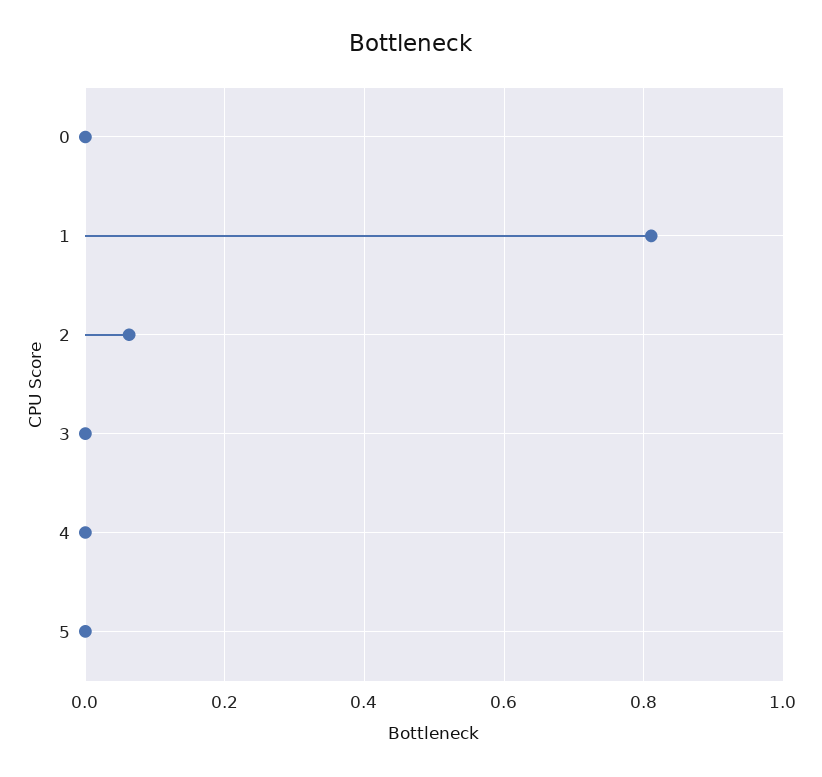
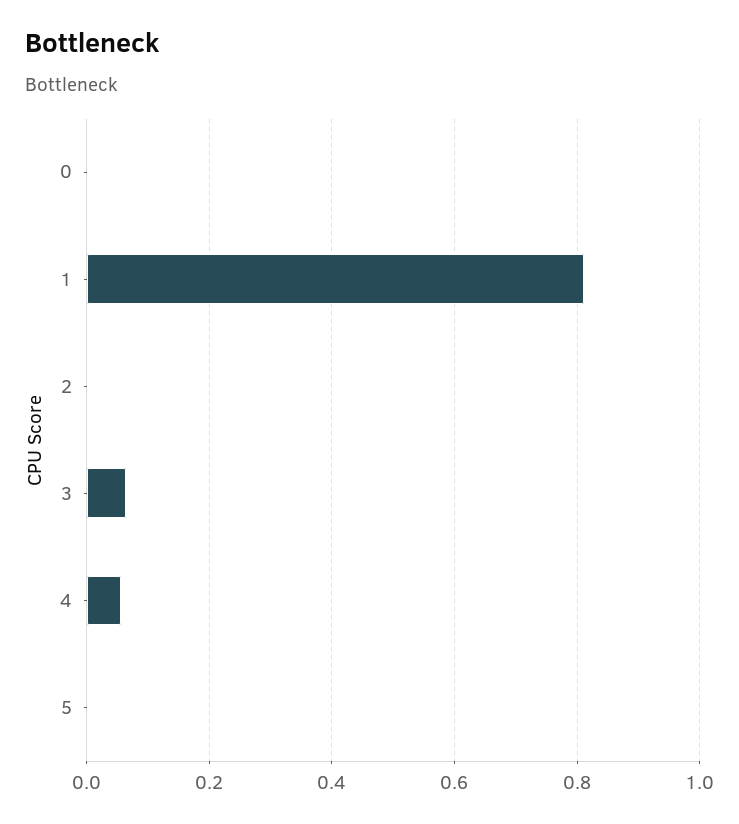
2: 0.06 -> 0
3: 0 -> 0.06
4: 0 -> 0.06

